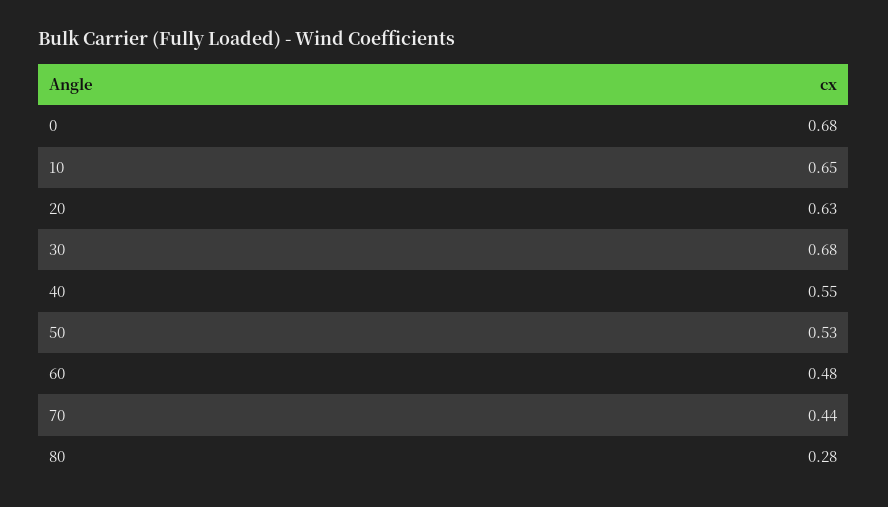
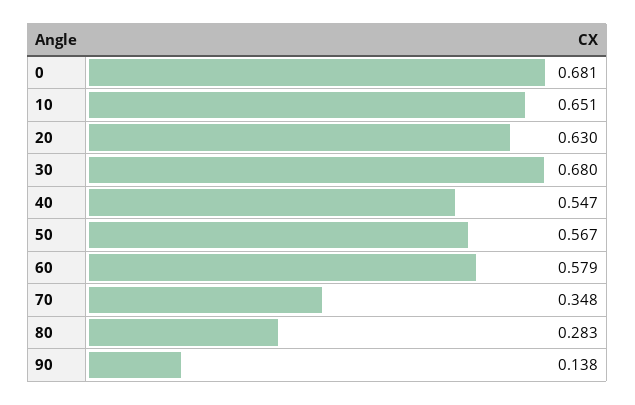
50: 0.53 -> 0.567
60: 0.48 -> 0.579
70: 0.44 -> 0.348
90: none -> 0.138

